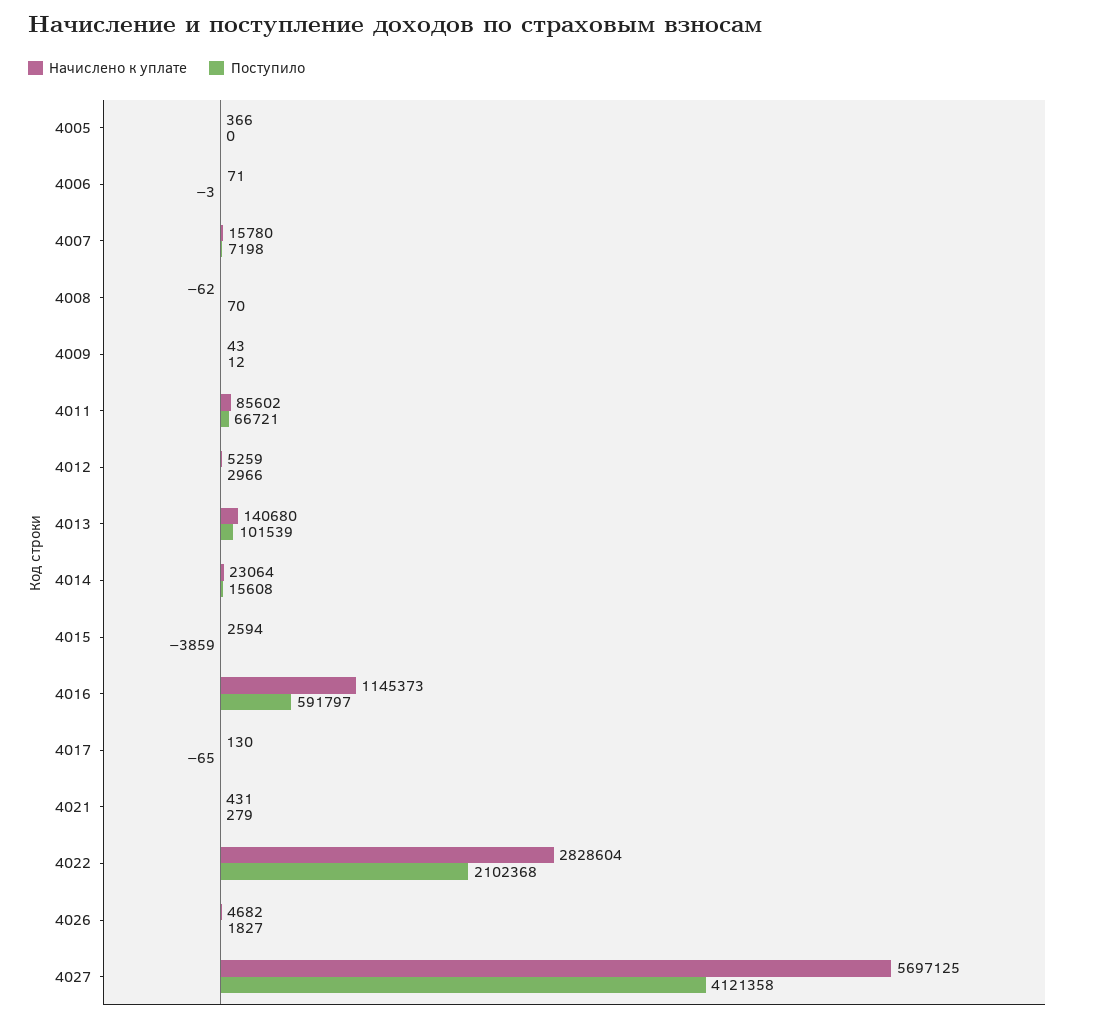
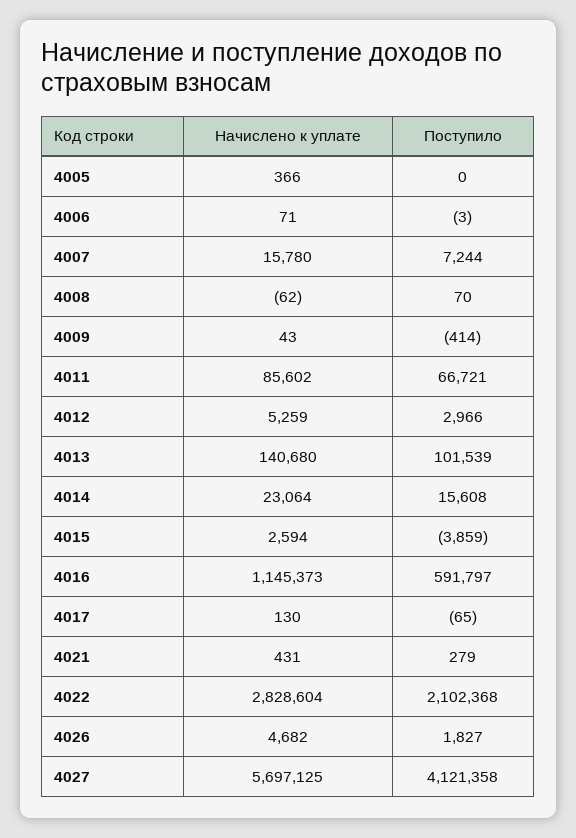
Поступило, 4007: 7198 -> 7244
Поступило, 4009: 12 -> -414

